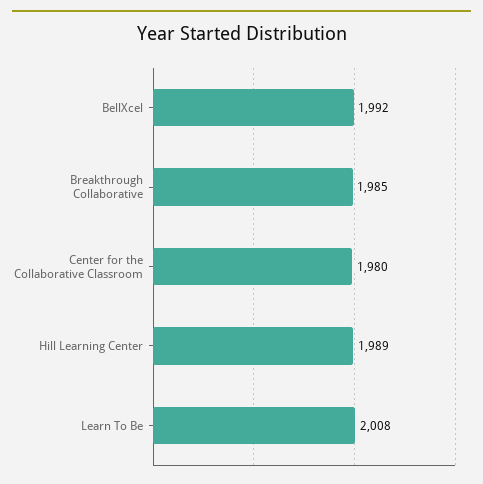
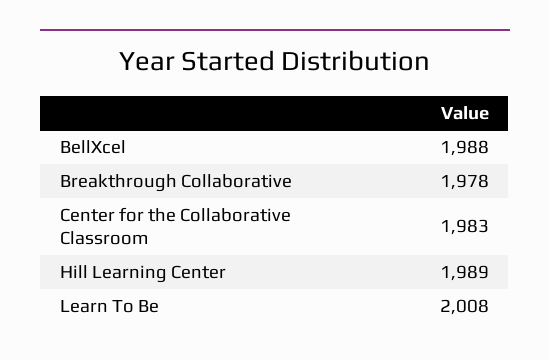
BellXcel: 1992 -> 1988
Breakthrough Collaborative: 1985 -> 1978
Center for the Collaborative Classroom: 1980 -> 1983

